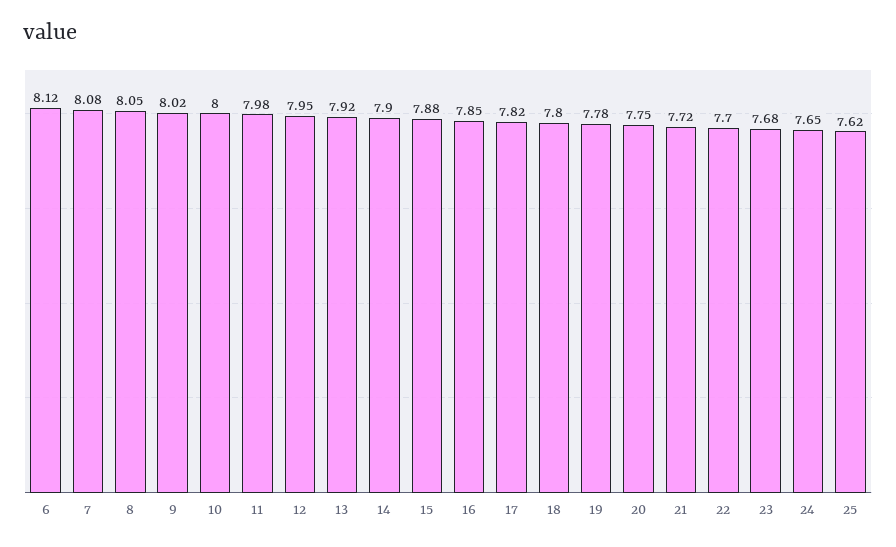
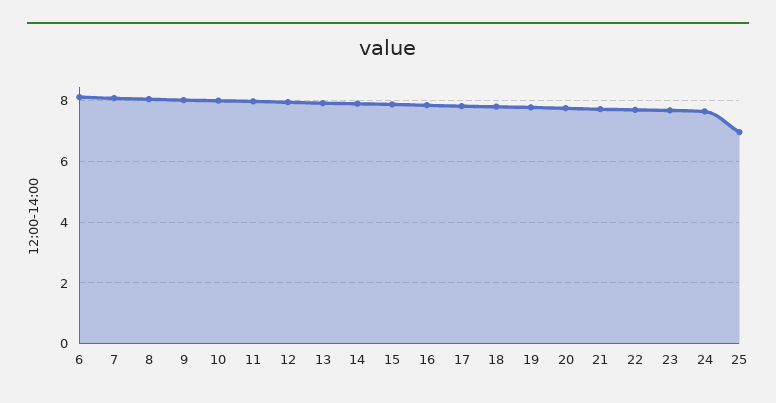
25: 7.62 -> 7

